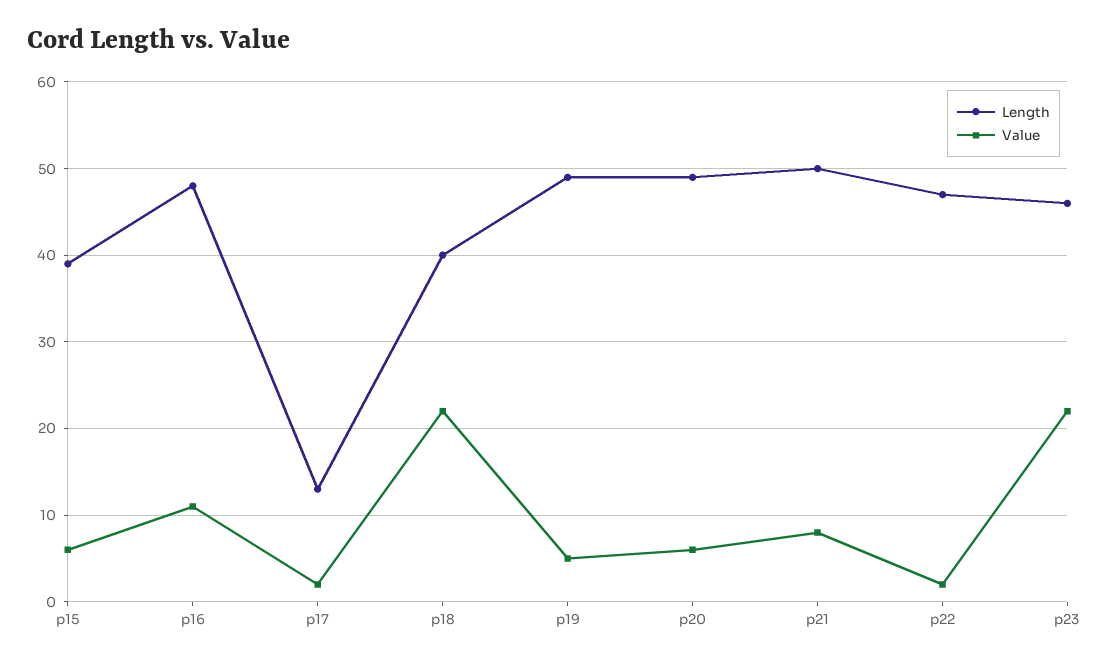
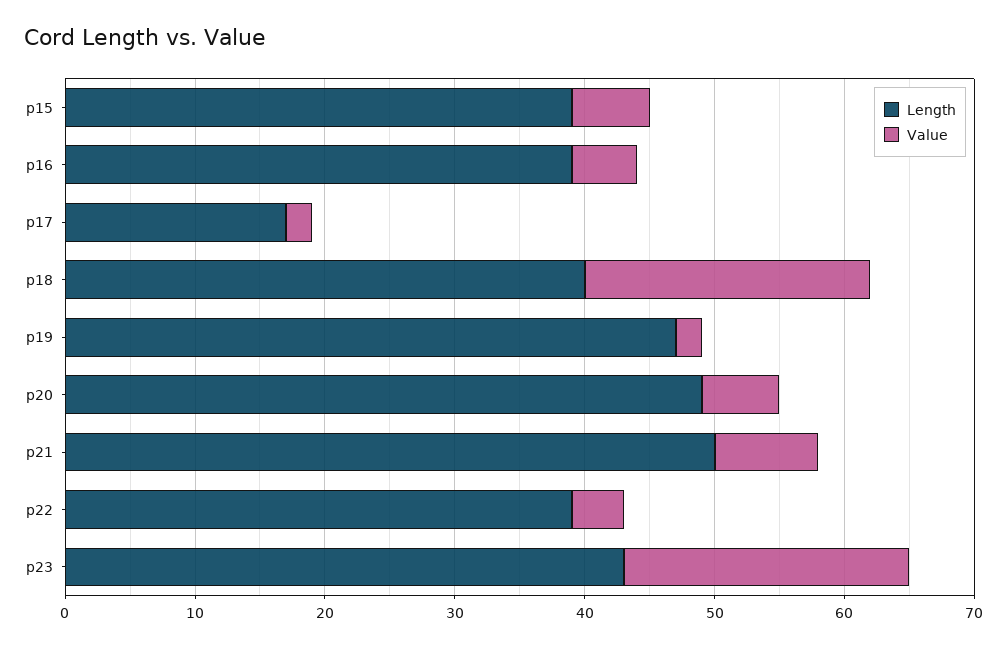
Length, p16: 48 -> 39
Value, p16: 11 -> 5
Length, p17: 13 -> 17
Length, p19: 49 -> 47
Value, p19: 5 -> 2
Length, p22: 47 -> 39
Value, p22: 2 -> 4
Length, p23: 46 -> 43

